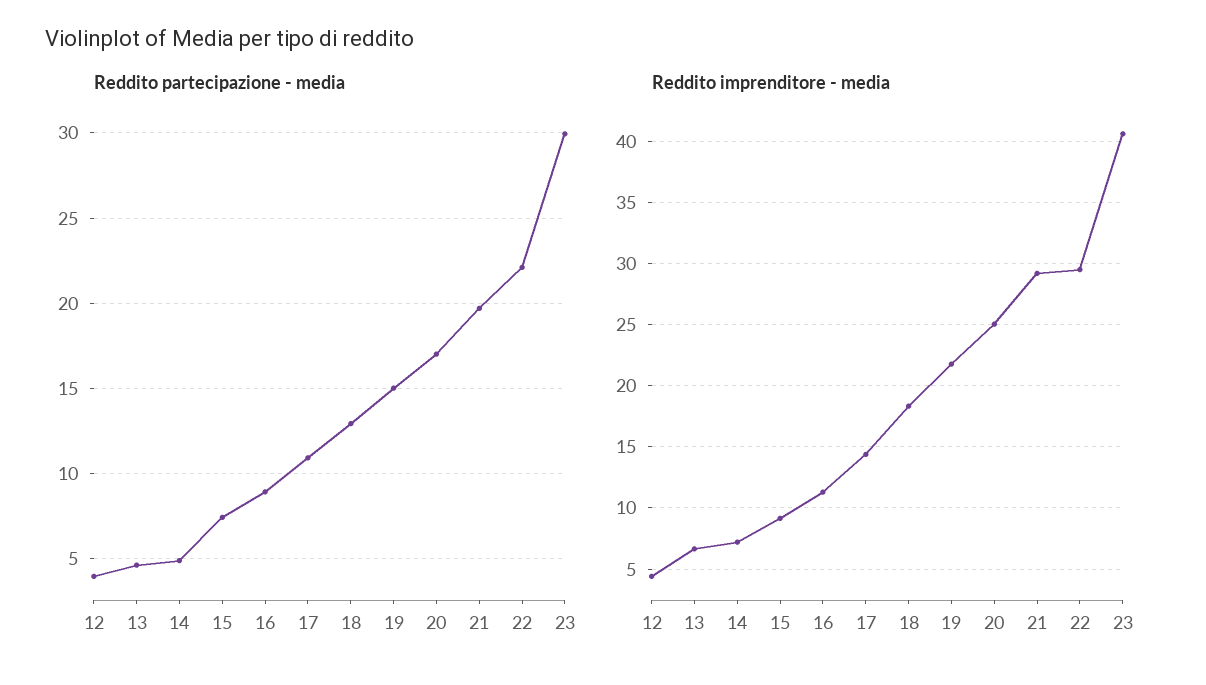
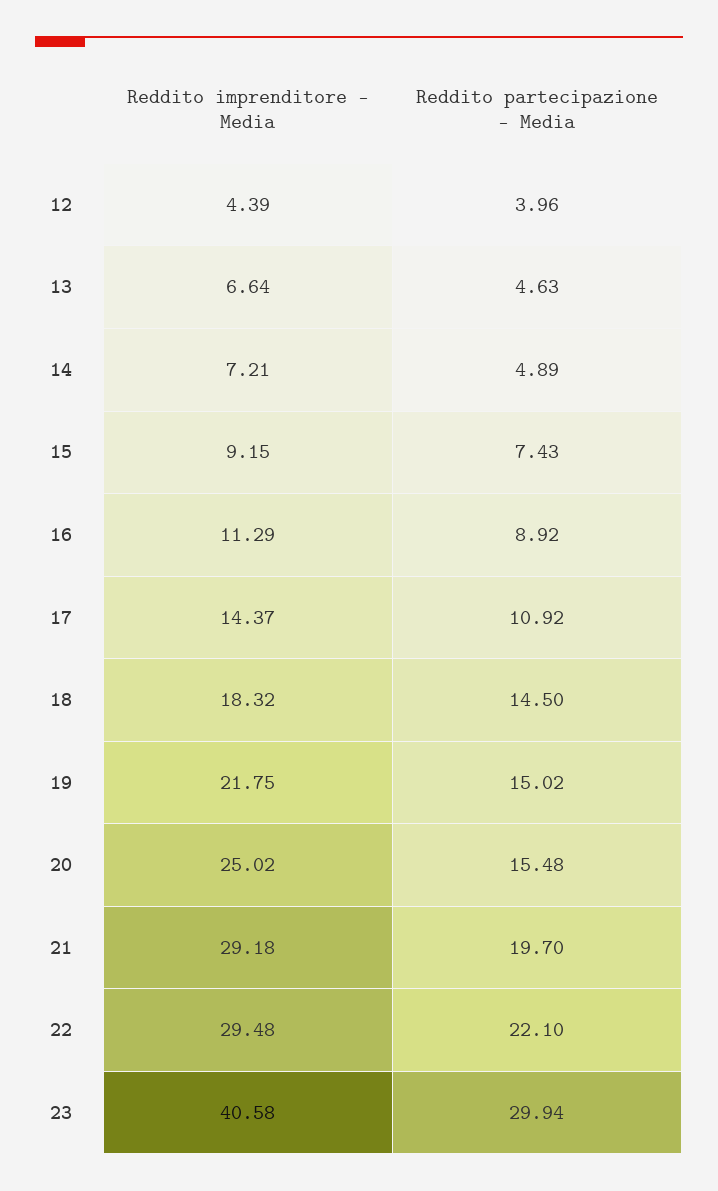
Reddito partecipazione - media, 18: 13 -> 14.5
Reddito partecipazione - media, 20: 17 -> 15.48

